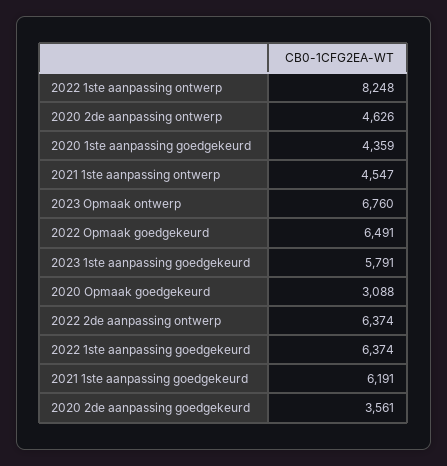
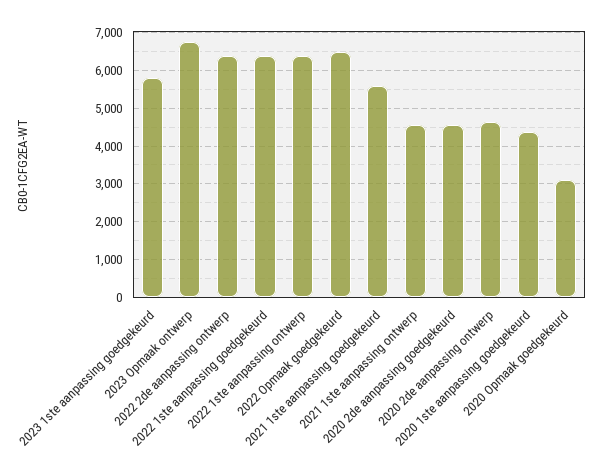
2022 1ste aanpassing ontwerp: 8248 -> 6400
2021 1ste aanpassing goedgekeurd: 6191 -> 5600
2020 2de aanpassing goedgekeurd: 3561 -> 4600

